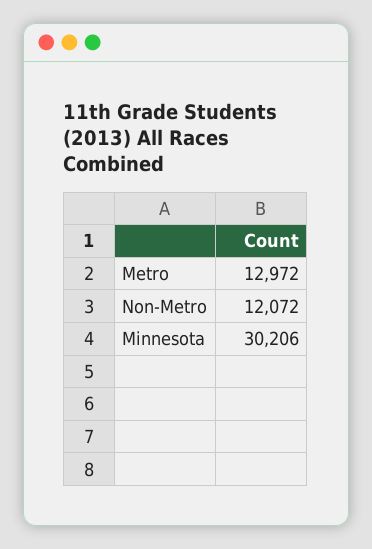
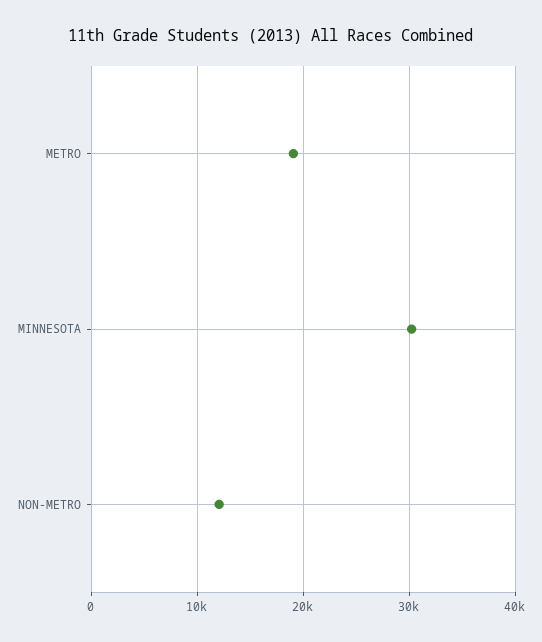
Metro: 12972 -> 19000

